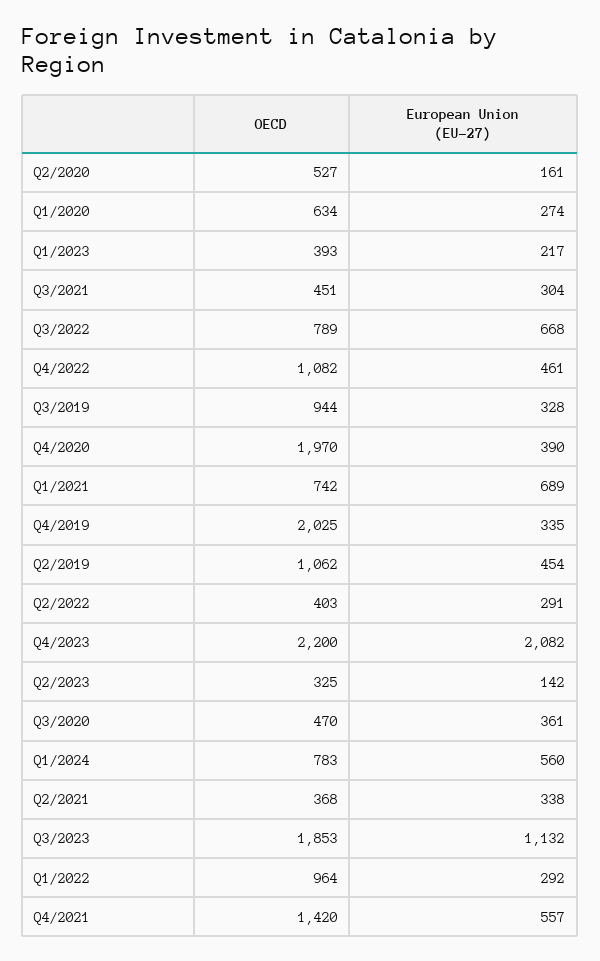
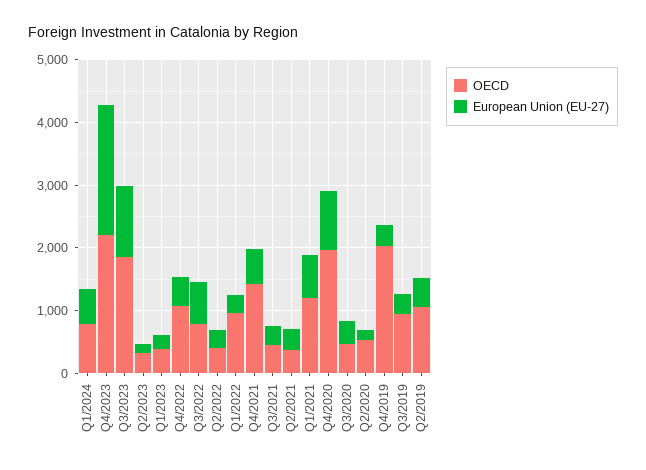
OECD, Q1/2020: 634 -> none
European Union (EU-27), Q1/2020: 274 -> none
European Union (EU-27), Q4/2020: 390 -> 1000
OECD, Q1/2021: 742 -> 1200

